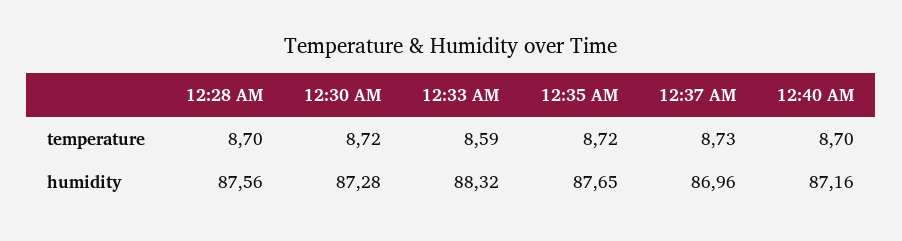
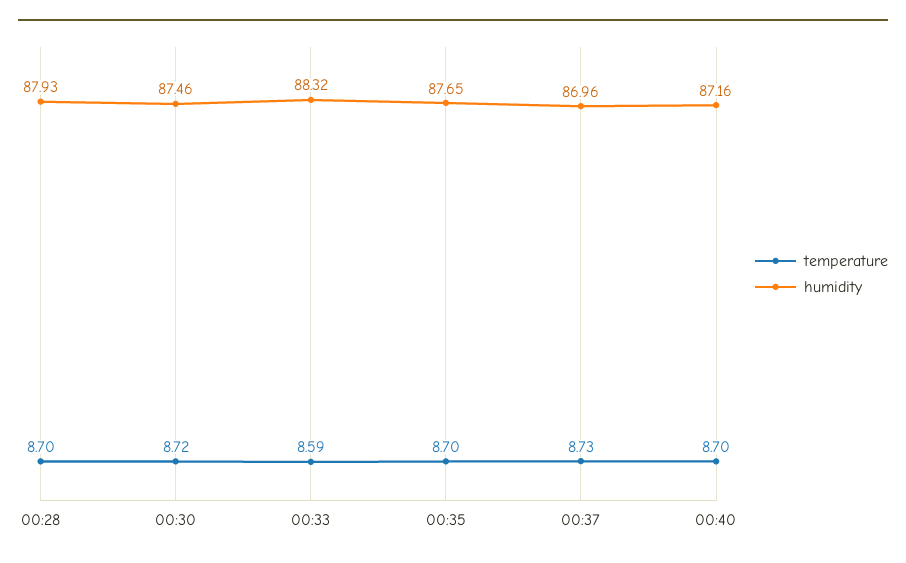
temperature, 12:35 AM: 8.72 -> 8.7
humidity, 12:28 AM: 87.56 -> 87.93
humidity, 12:30 AM: 87.28 -> 87.46

